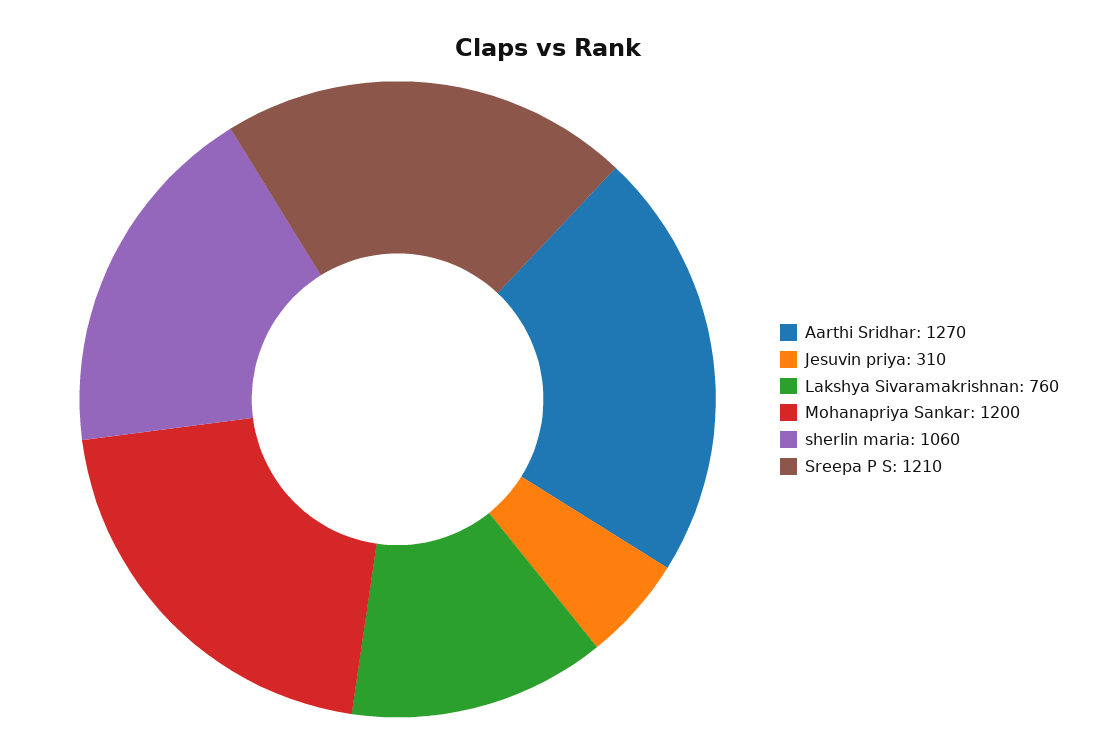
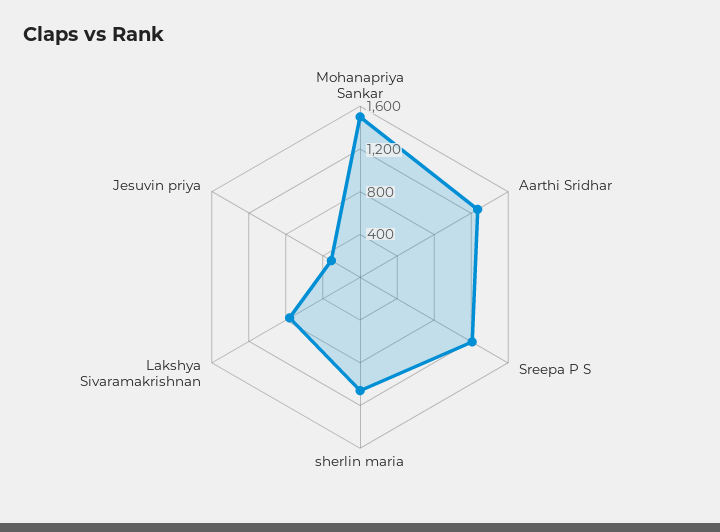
Mohanapriya Sankar: 1200 -> 1500

